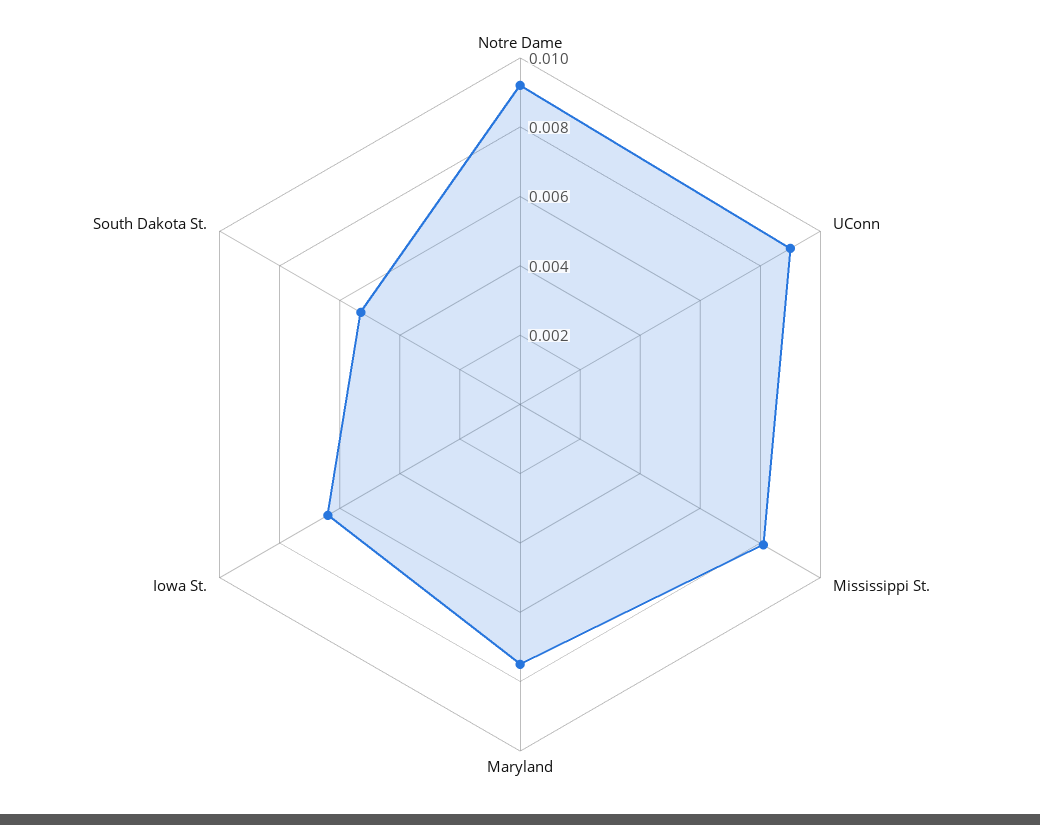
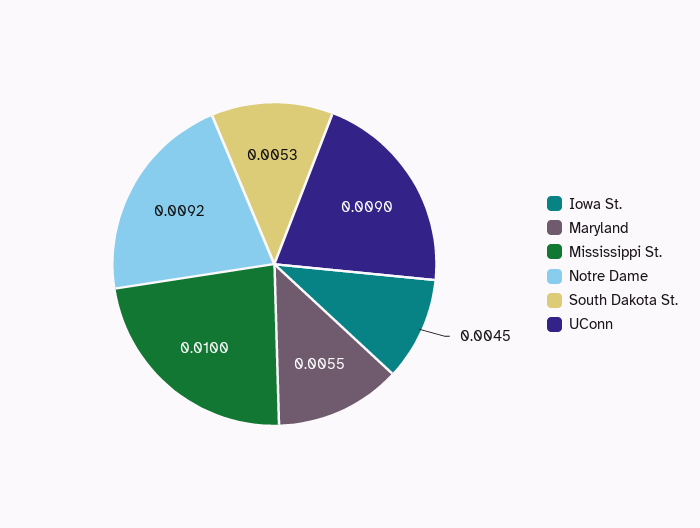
Mississippi St.: 0.008 -> 0.01
Maryland: 0.0075 -> 0.0055
Iowa St.: 0.0065 -> 0.0045

